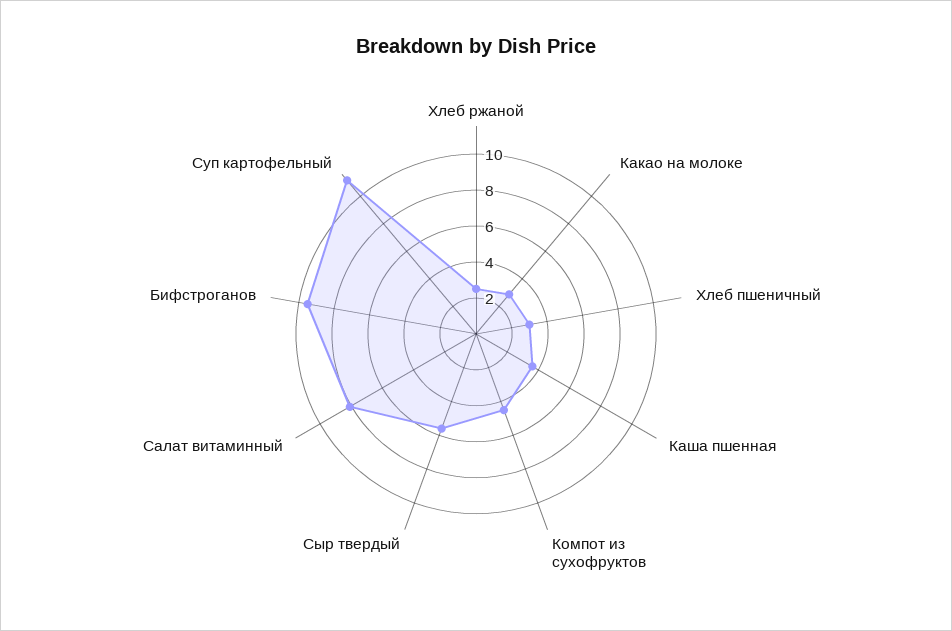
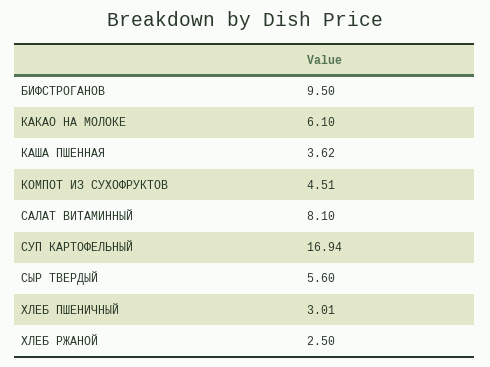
Какао на молоке: 3 -> 6.1
Суп картофельный: 11 -> 16.94

